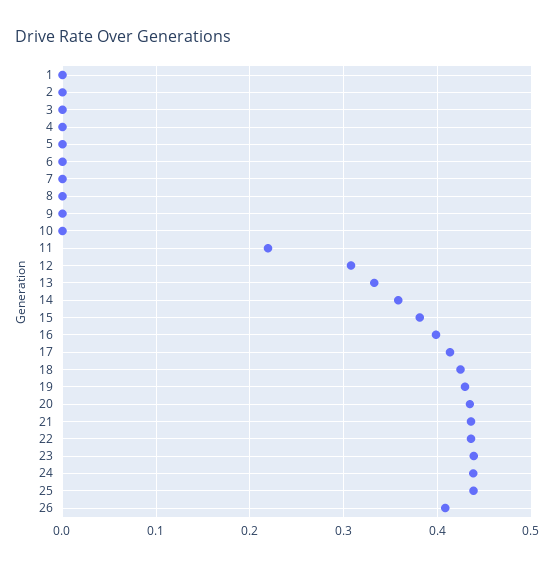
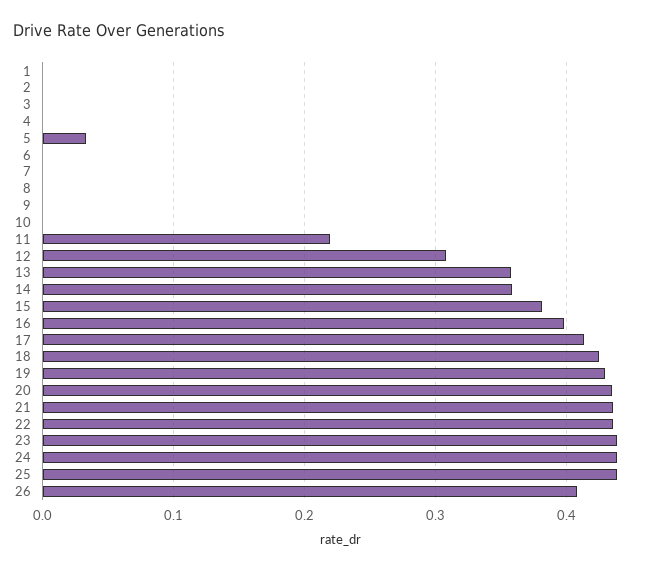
5: 0 -> 0.03
13: 0.33 -> 0.36

